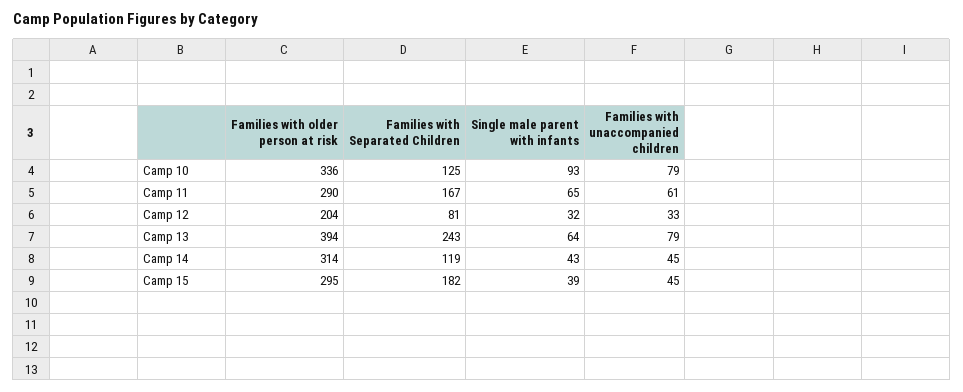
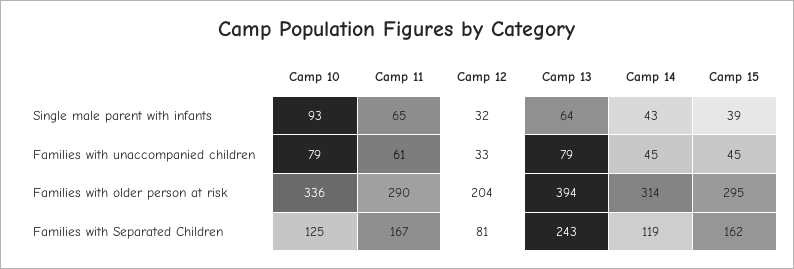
Families with Separated Children, Camp 15: 182 -> 162

